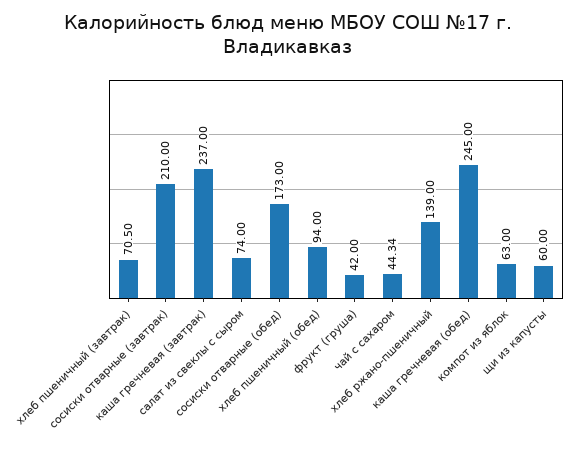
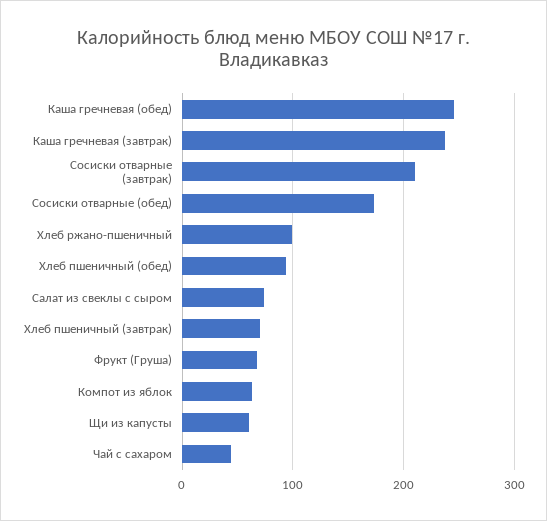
фрукт (груша): 42 -> 70
хлеб ржано-пшеничный: 139 -> 100

